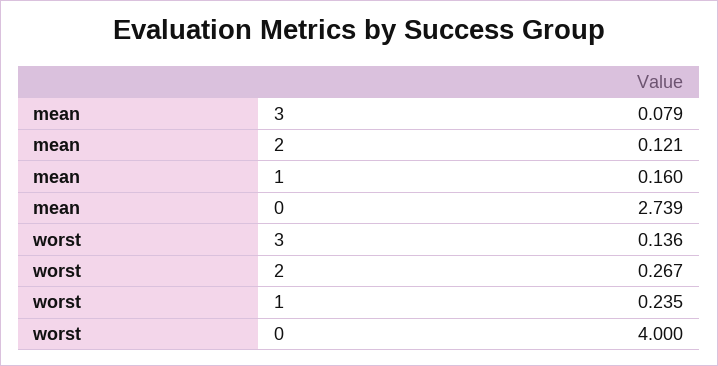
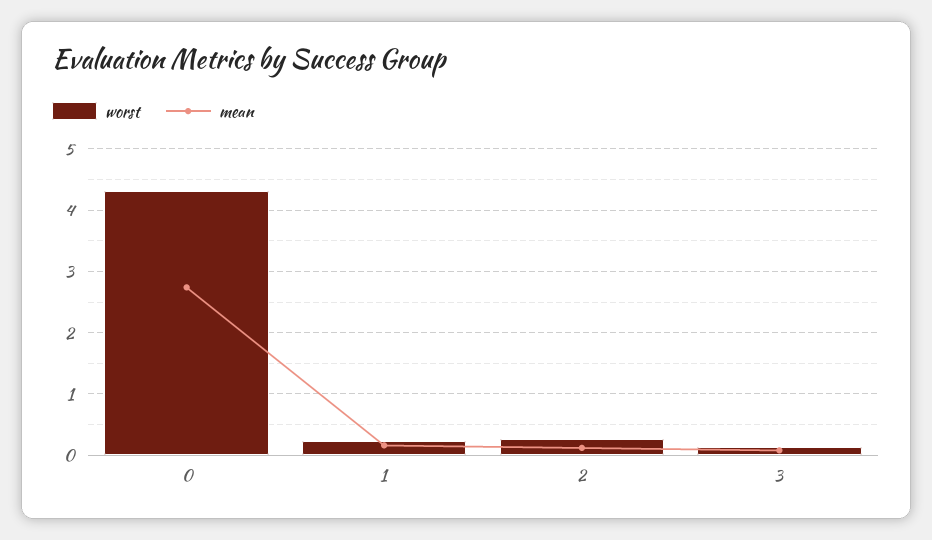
worst, 0: 4 -> 4.3

